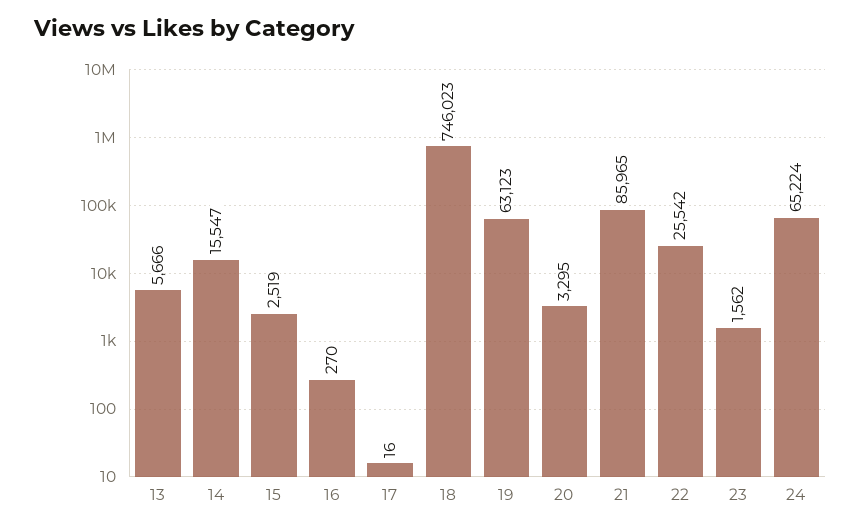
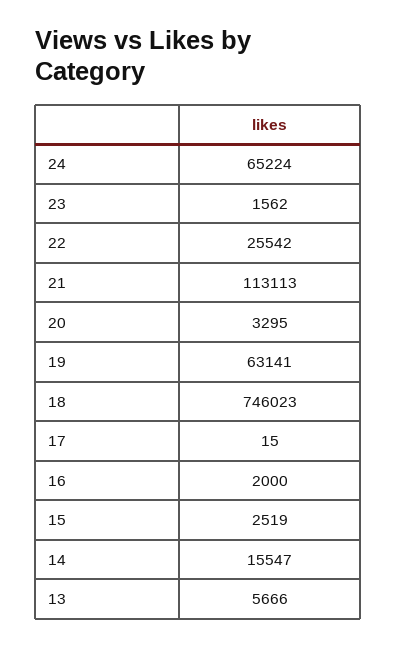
16: 270 -> 2000
17: 16 -> 15
19: 63123 -> 63141
21: 85965 -> 113113

